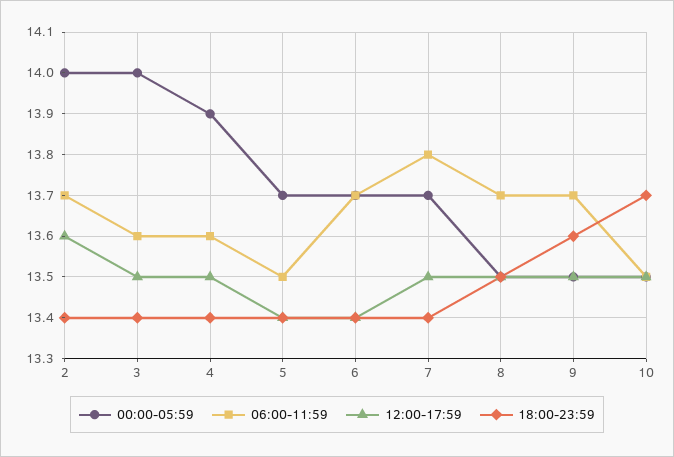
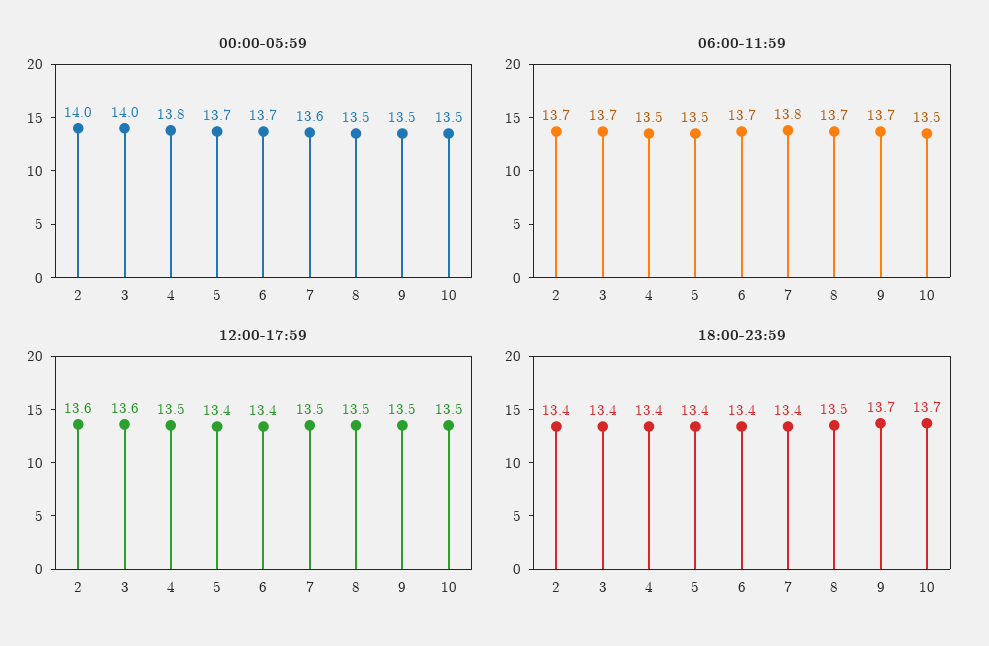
06:00-11:59, 3: 13.6 -> 13.7
12:00-17:59, 3: 13.5 -> 13.6
00:00-05:59, 4: 13.9 -> 13.8
06:00-11:59, 4: 13.6 -> 13.5
00:00-05:59, 7: 13.7 -> 13.6
18:00-23:59, 9: 13.6 -> 13.7

